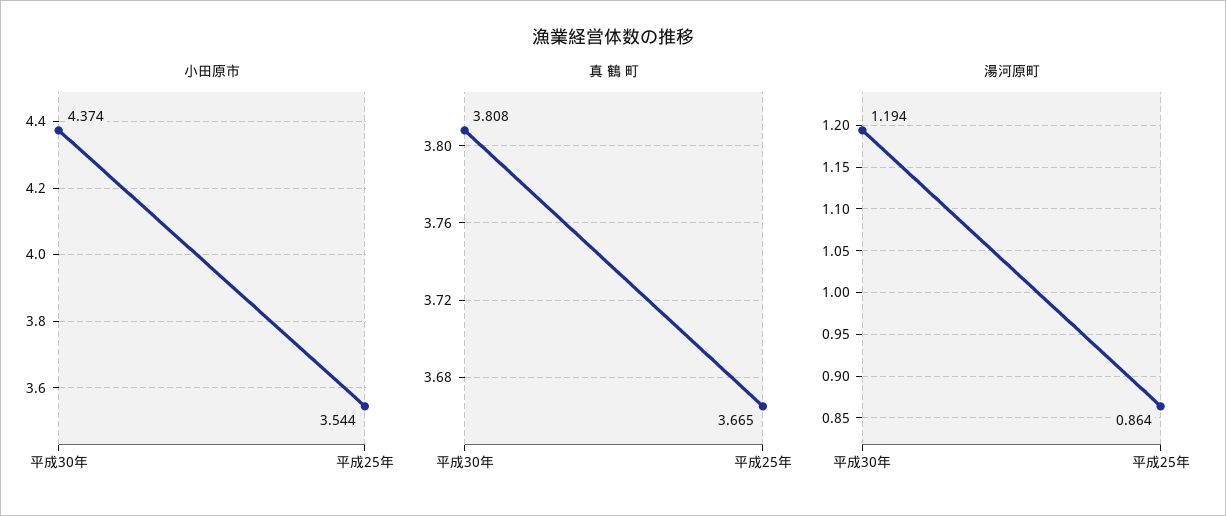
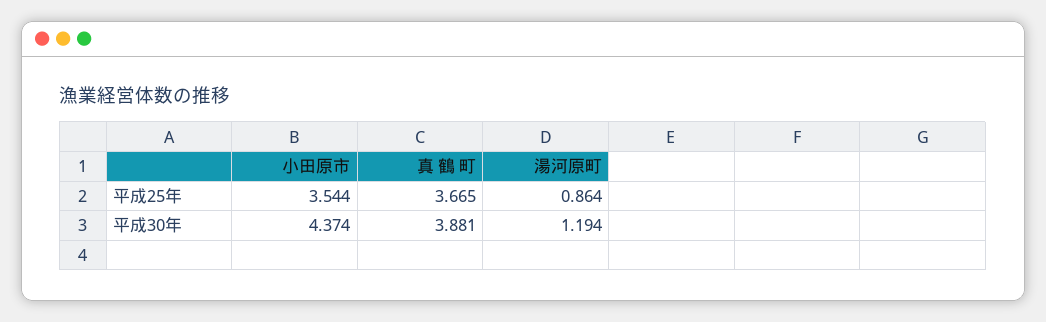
真 鶴 町, 平成30年: 3.808 -> 3.881

